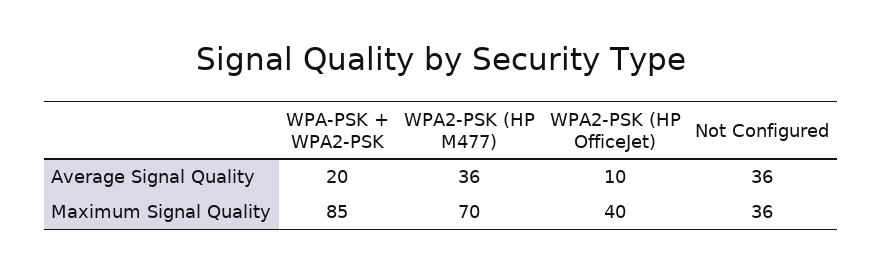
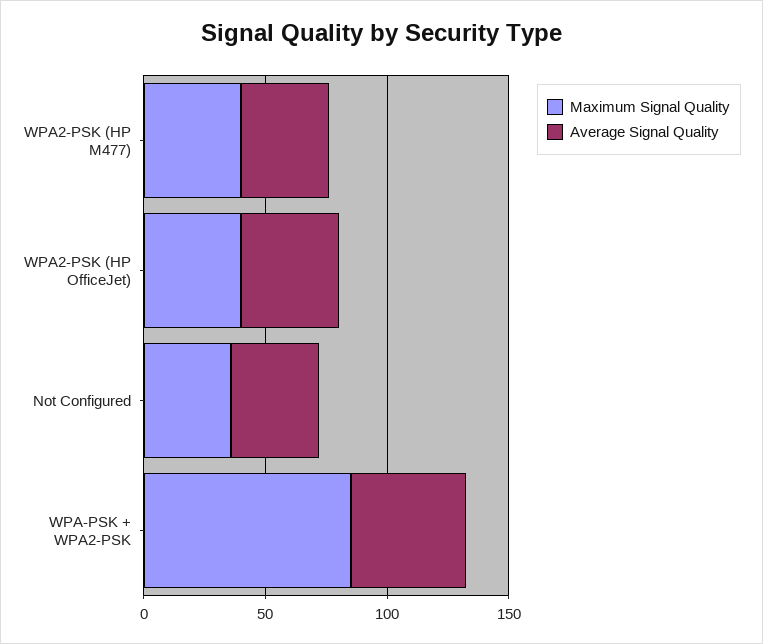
Average Signal Quality, WPA-PSK + WPA2-PSK: 20 -> 50
Average Signal Quality, WPA2-PSK (HP OfficeJet): 10 -> 40
Maximum Signal Quality, WPA2-PSK (HP M477): 70 -> 40

